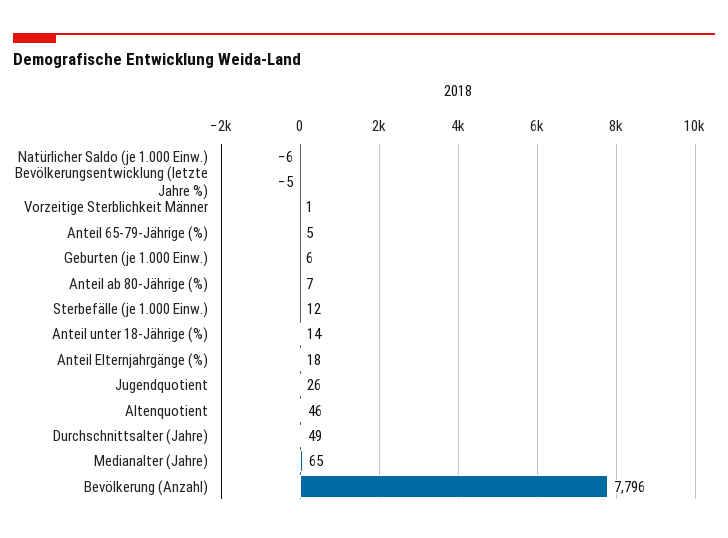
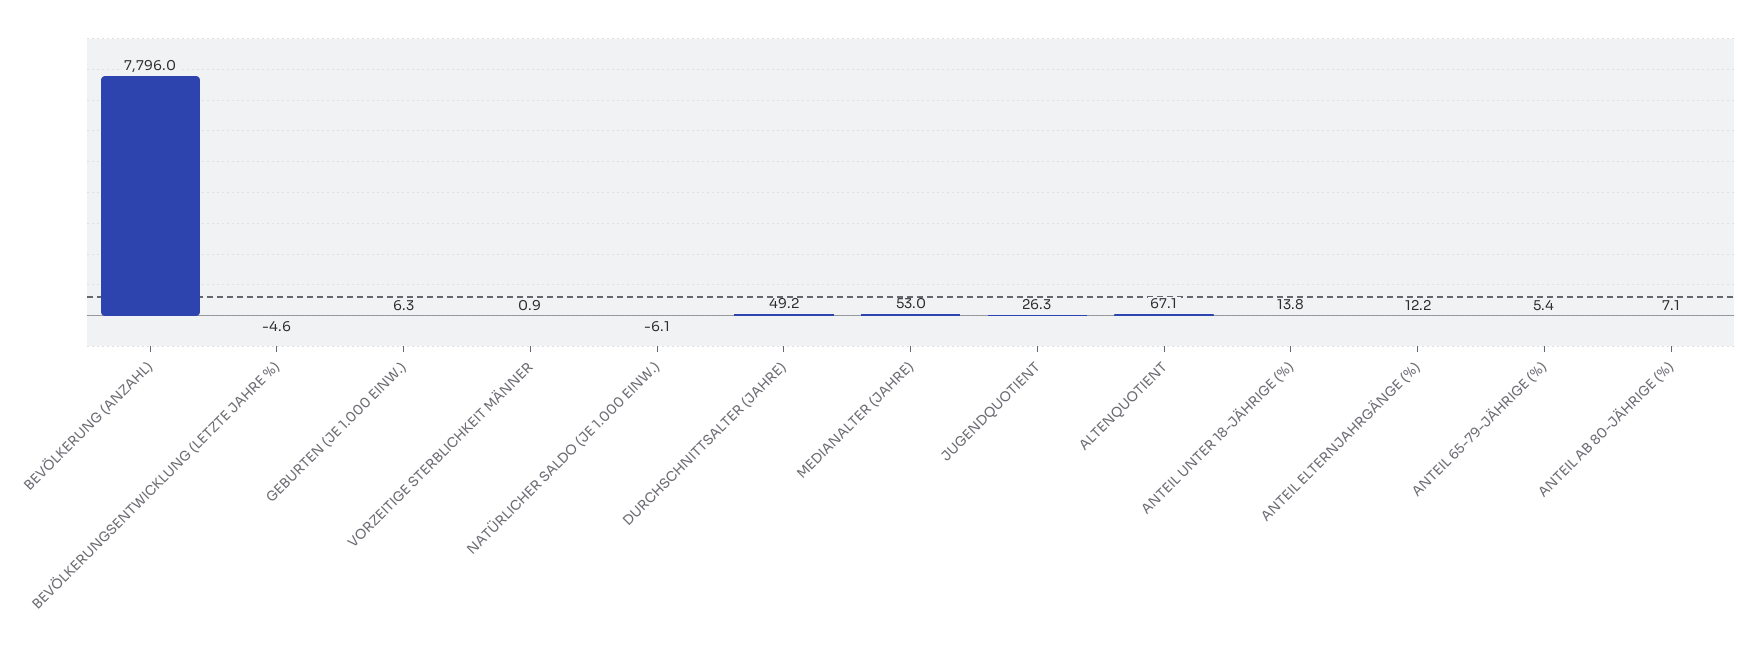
Sterbefälle (je 1.000 Einw.): 12 -> none
Anteil Elternjahrgänge (%): 18 -> 12.2
Altenquotient: 46 -> 67.1
Medianalter (Jahre): 65 -> 53

